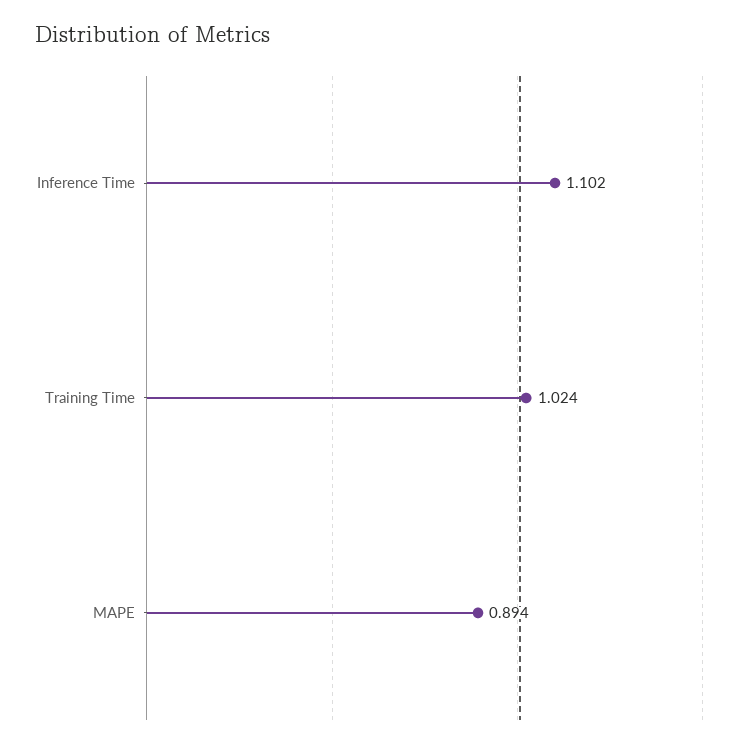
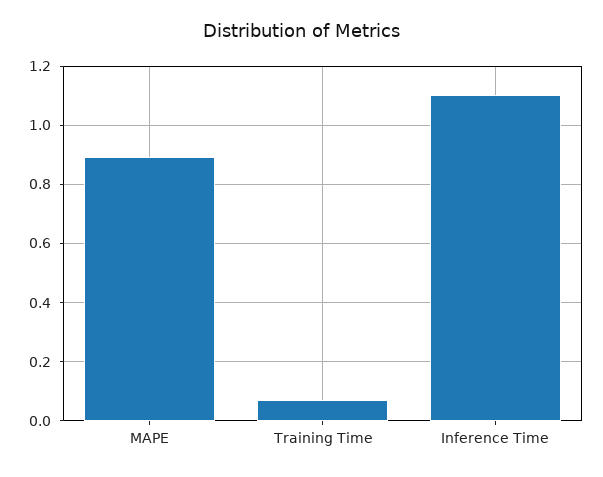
Training Time: 1.024 -> 0.075

